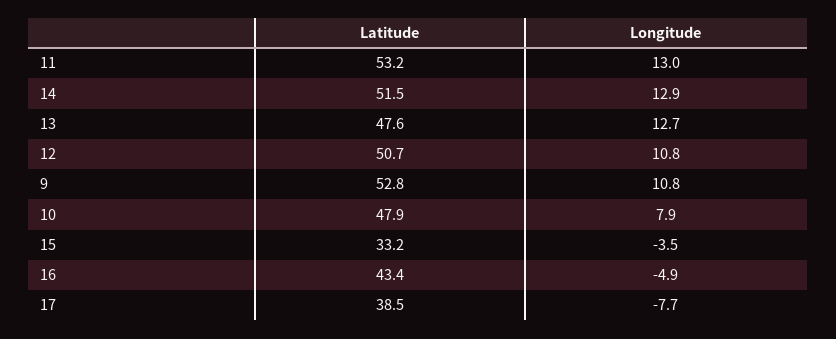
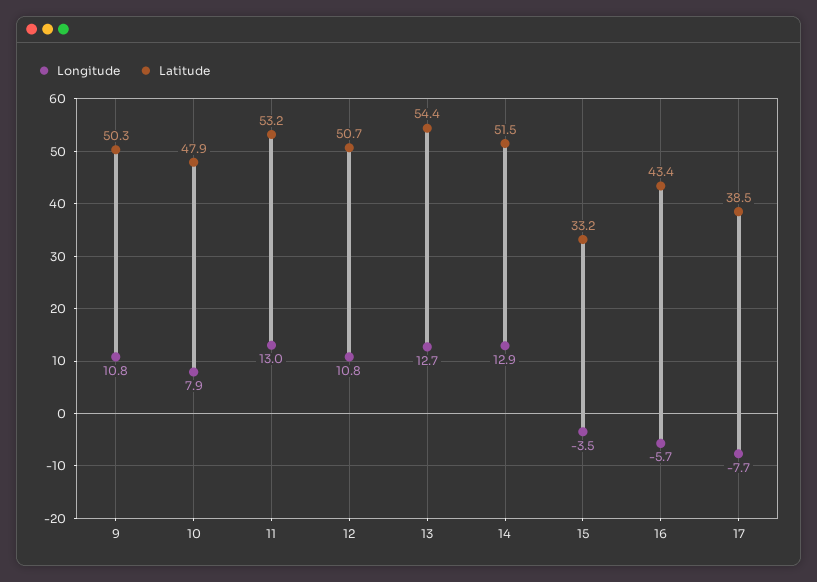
Latitude, 13: 47.6 -> 54.4
Latitude, 9: 52.8 -> 50.3
Longitude, 16: -4.9 -> -5.7

